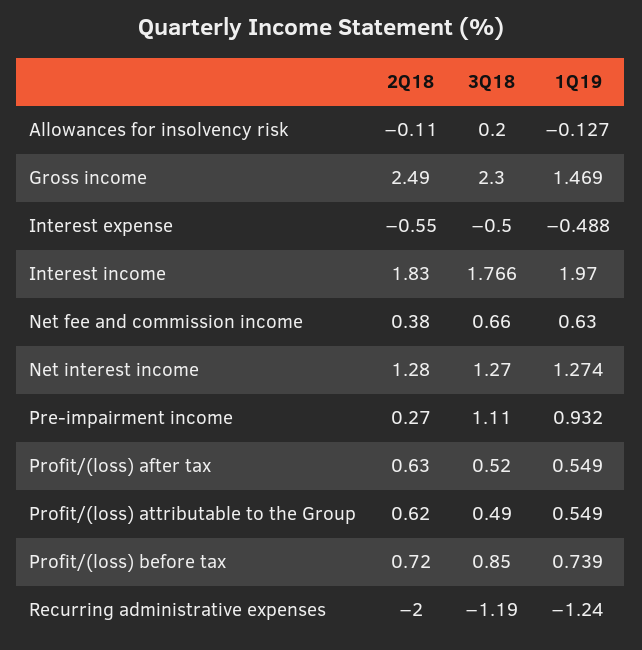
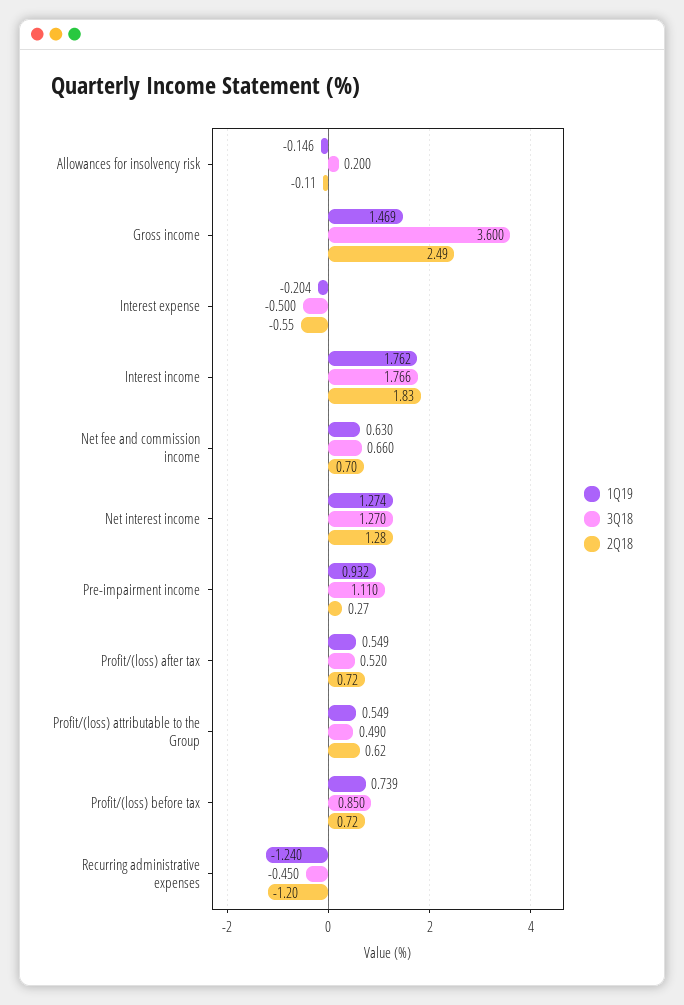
1Q19, Allowances for insolvency risk: -0.127 -> -0.146
3Q18, Gross income: 2.3 -> 3.6
1Q19, Interest expense: -0.488 -> -0.204
1Q19, Interest income: 1.97 -> 1.762
2Q18, Net fee and commission income: 0.38 -> 0.7
2Q18, Profit/(loss) after tax: 0.63 -> 0.72
2Q18, Recurring administrative expenses: -2 -> -1.2
3Q18, Recurring administrative expenses: -1.19 -> -0.45

